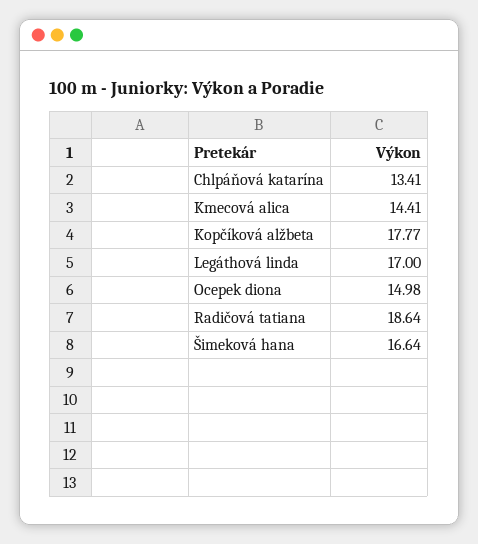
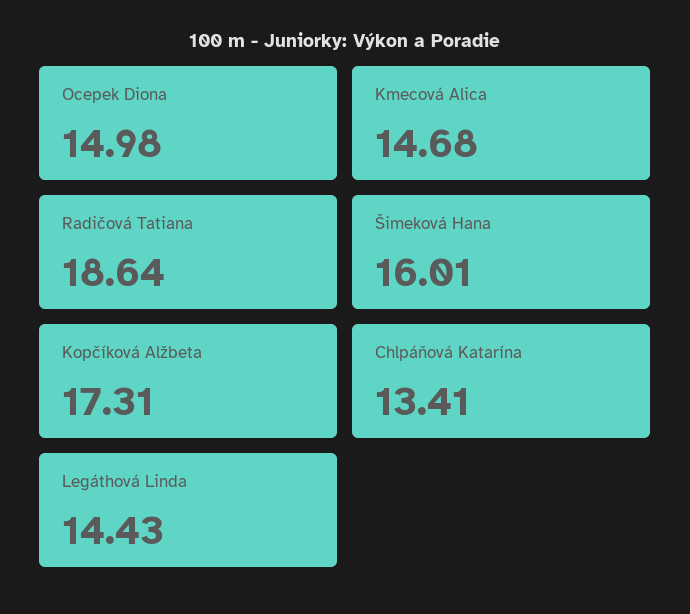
Kmecová alica: 14.41 -> 14.68
Kopčíková alžbeta: 17.77 -> 17.31
Legáthová linda: 17 -> 14.43
Šimeková hana: 16.64 -> 16.01

